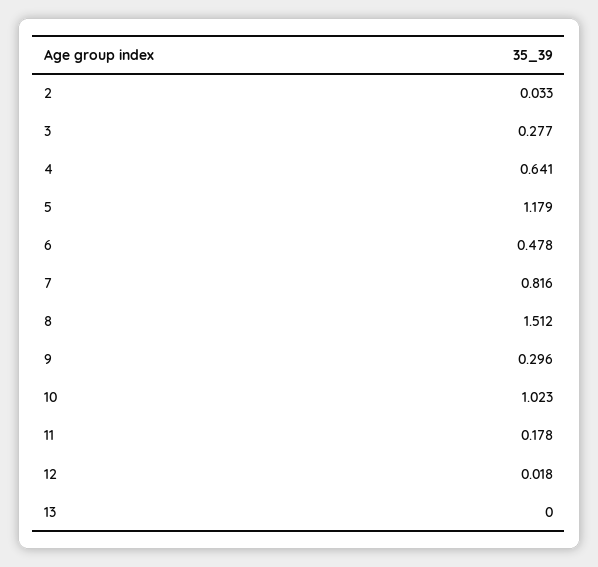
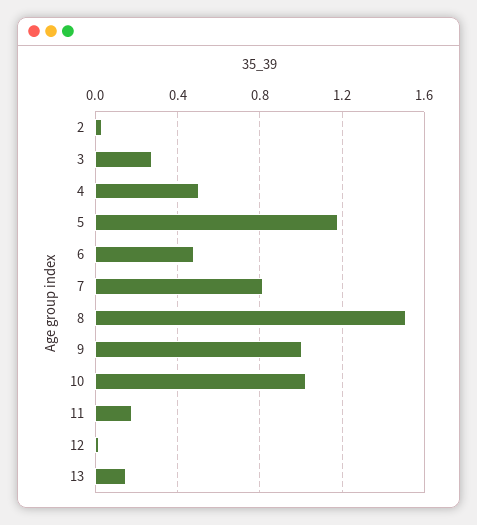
4: 0.641 -> 0.5
9: 0.296 -> 1
13: 0 -> 0.15

